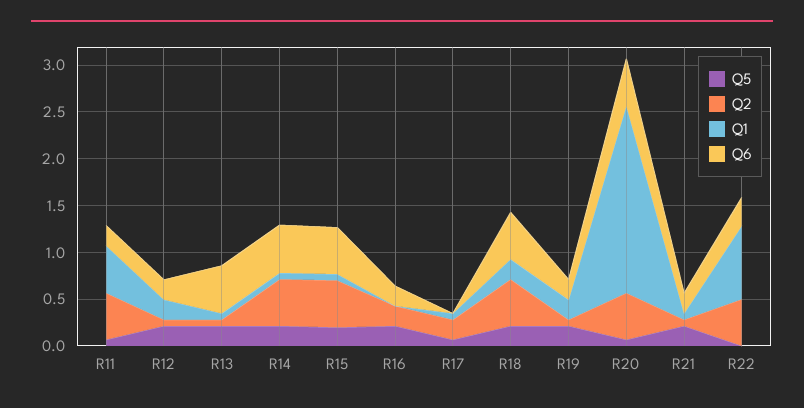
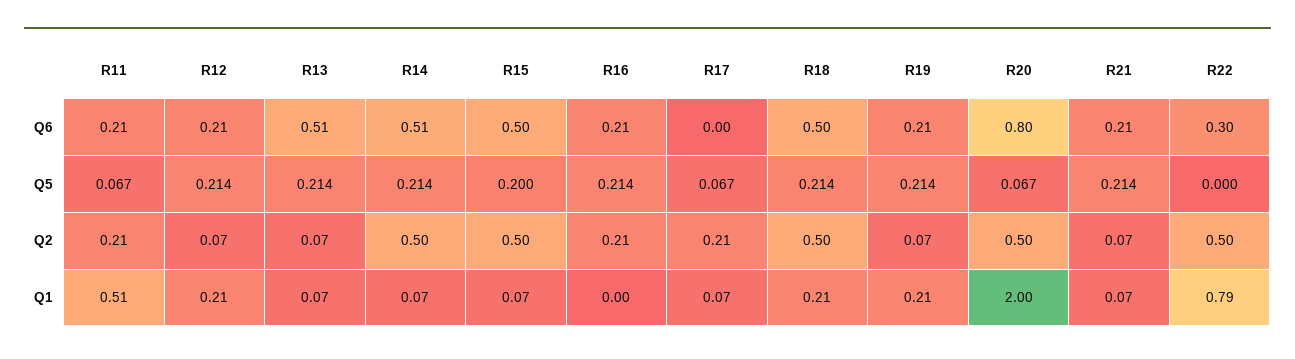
Q2, R11: 0.5 -> 0.21
Q6, R20: 0.5 -> 0.8

